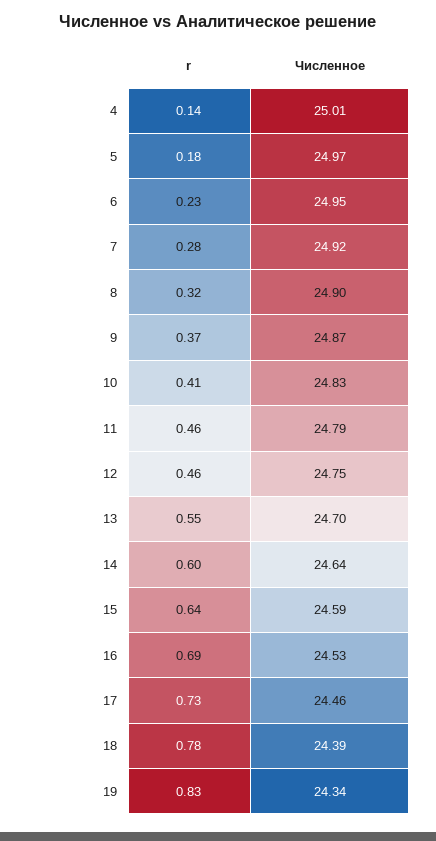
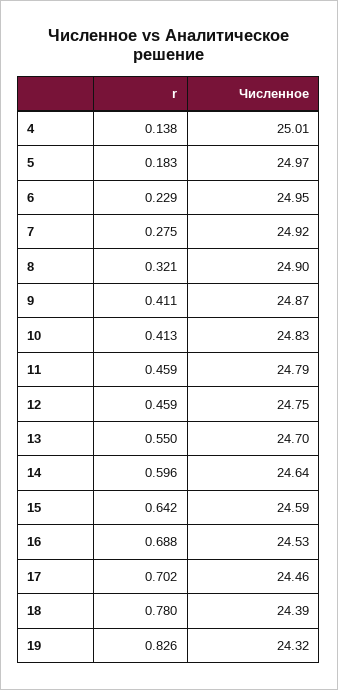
r, 9: 0.37 -> 0.411
r, 17: 0.73 -> 0.702
Численное, 19: 24.34 -> 24.32

